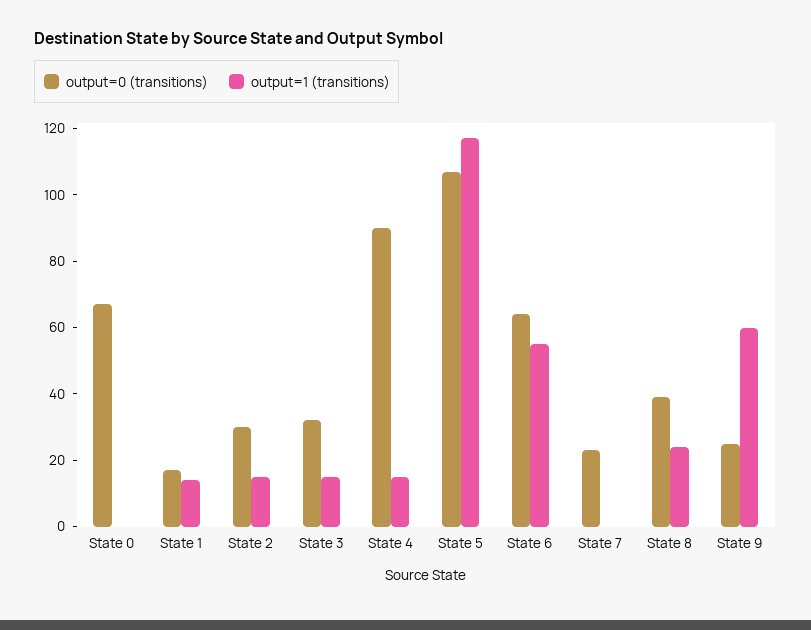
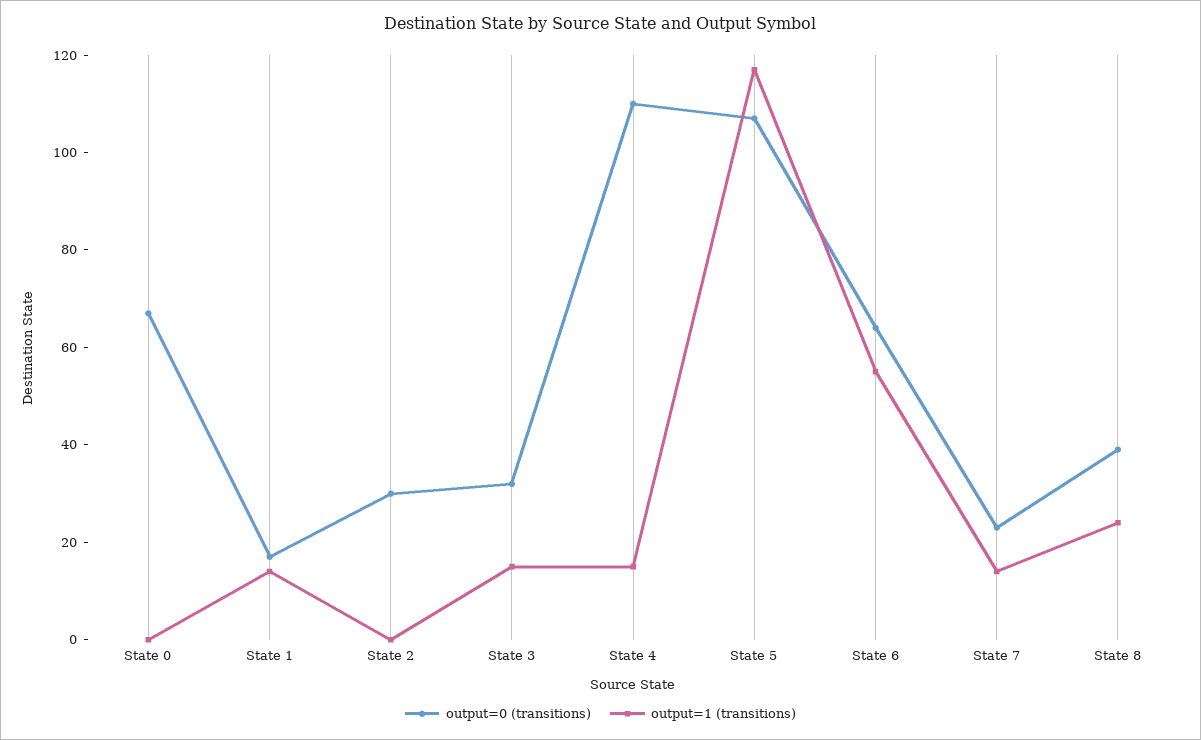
output=1 (transitions), State 2: 15 -> 0
output=0 (transitions), State 4: 90 -> 110
output=1 (transitions), State 7: 0 -> 15
output=0 (transitions), State 9: 25 -> none
output=1 (transitions), State 9: 60 -> none

